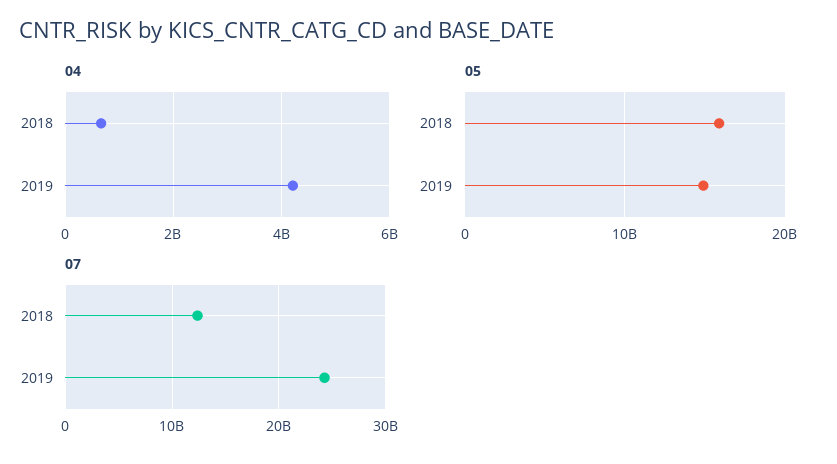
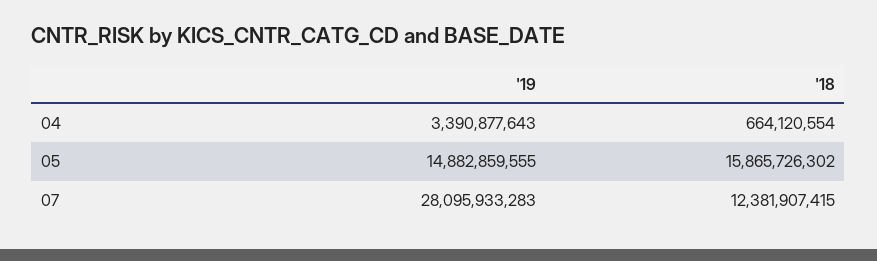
04, 2019: 4200000000 -> 3390877643
07, 2019: 24000000000 -> 28095933283

